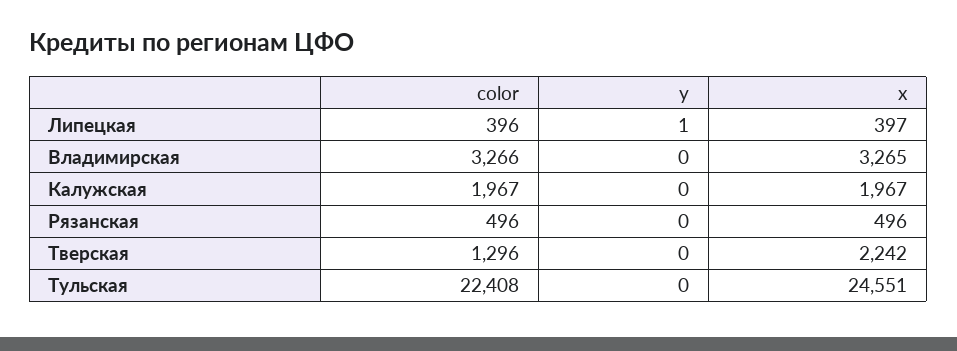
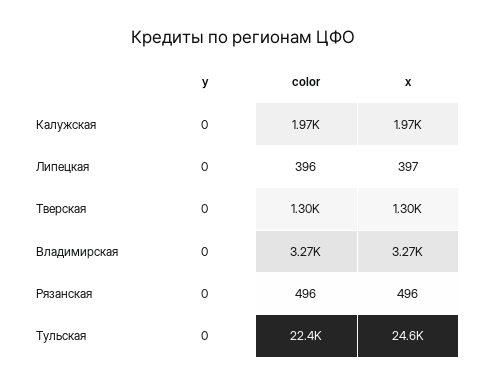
y, Липецкая: 1 -> 0
x, Тверская: 2242 -> 1300

